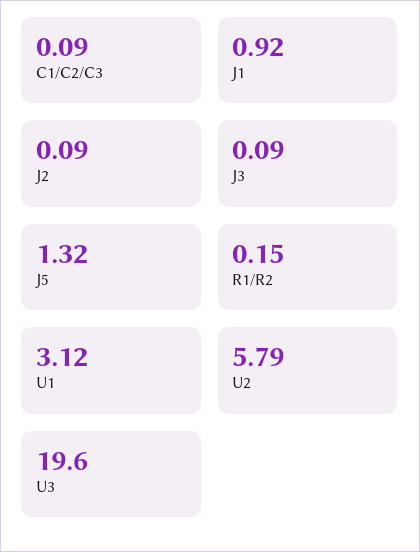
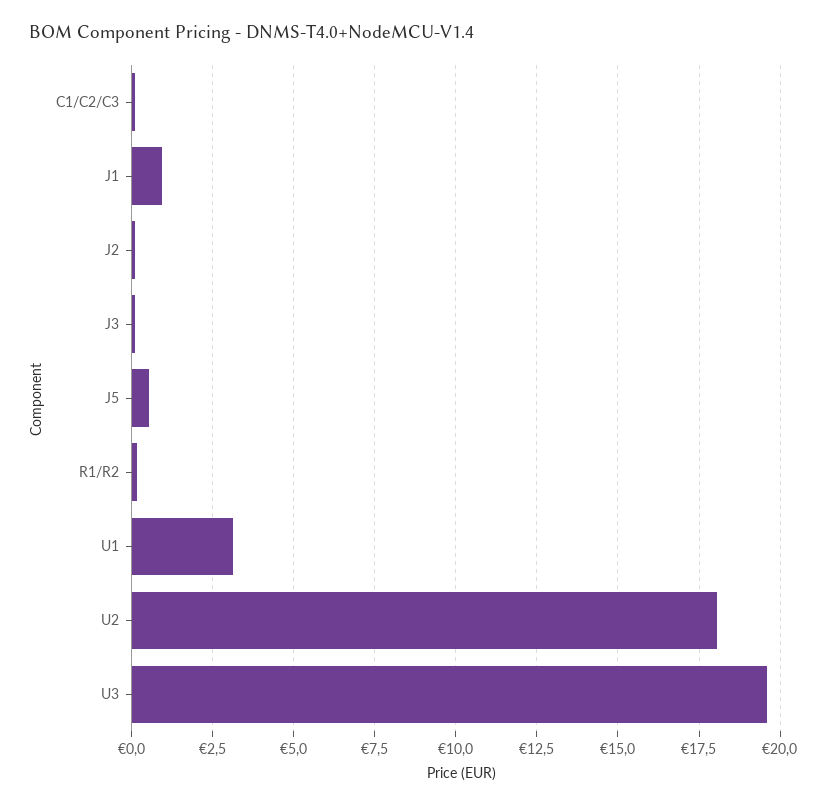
J5: 1.32 -> 0.5
U2: 5.79 -> 18

